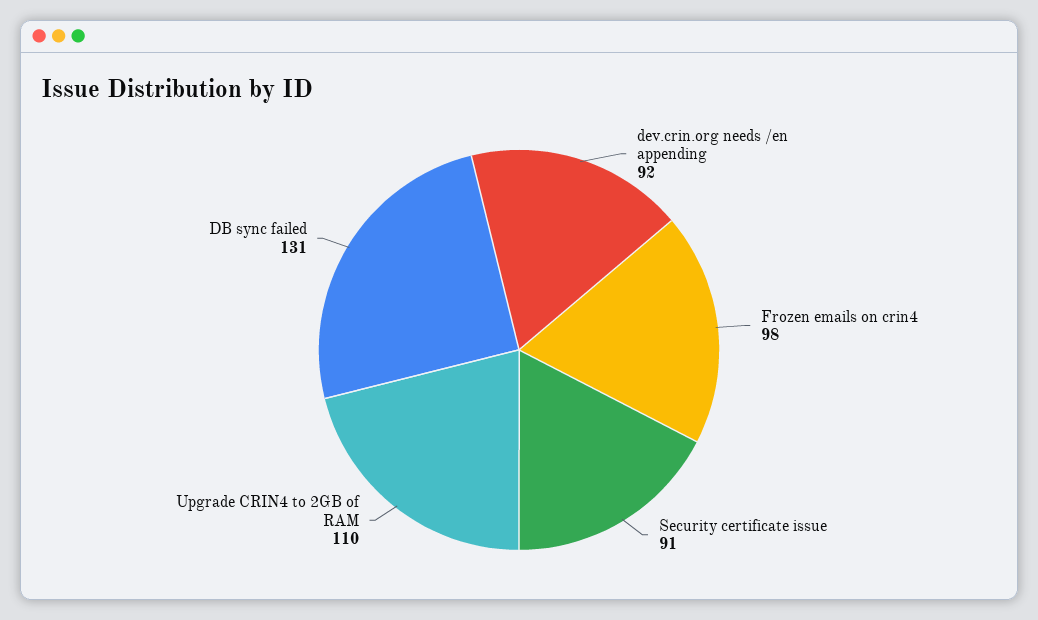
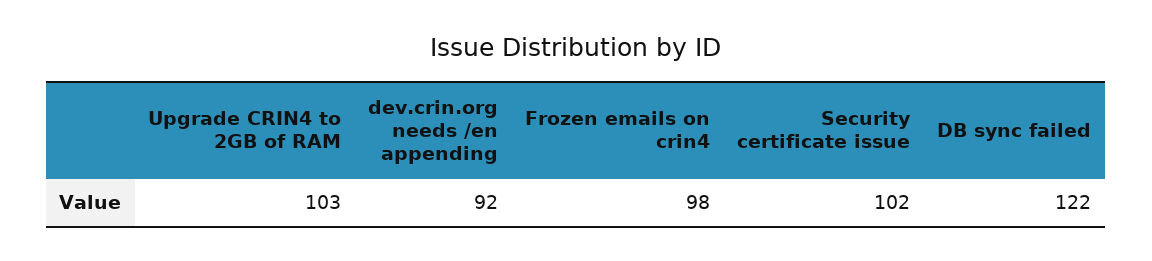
Security certificate issue: 91 -> 102
Upgrade CRIN4 to 2GB of RAM: 110 -> 103
DB sync failed: 131 -> 122

